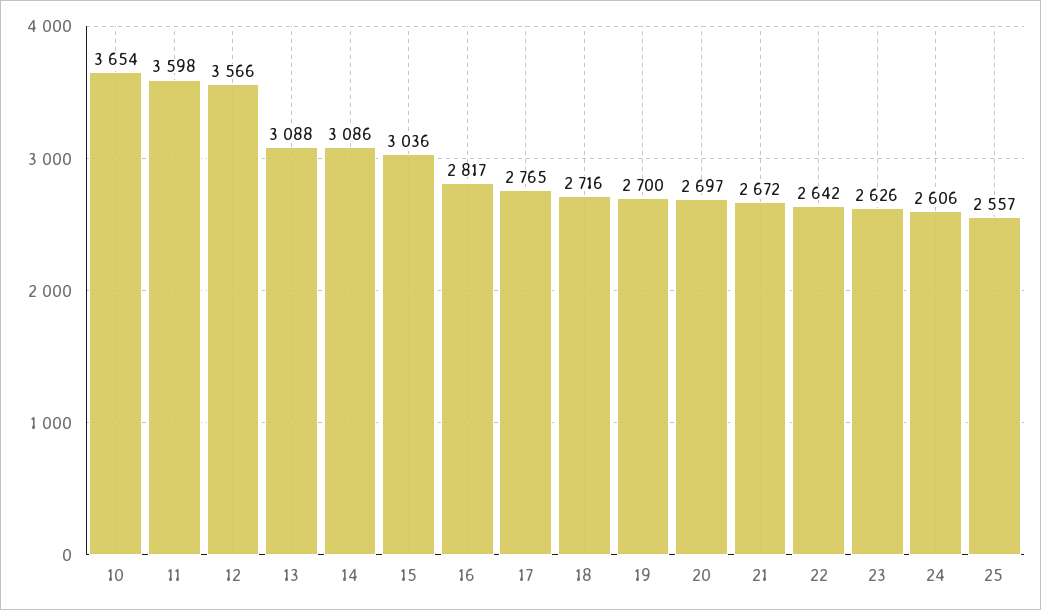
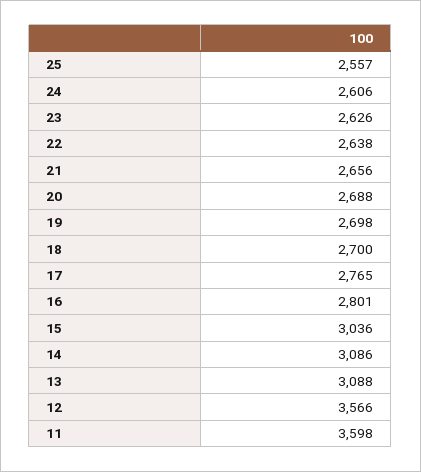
10: 3654 -> none
16: 2817 -> 2801
18: 2716 -> 2700
19: 2700 -> 2698
20: 2697 -> 2688
21: 2672 -> 2656
22: 2642 -> 2638

